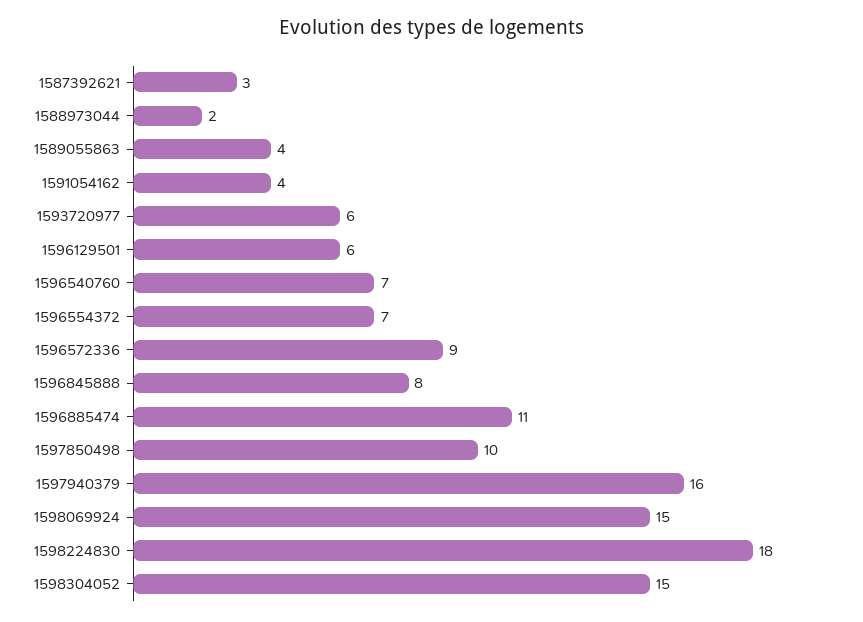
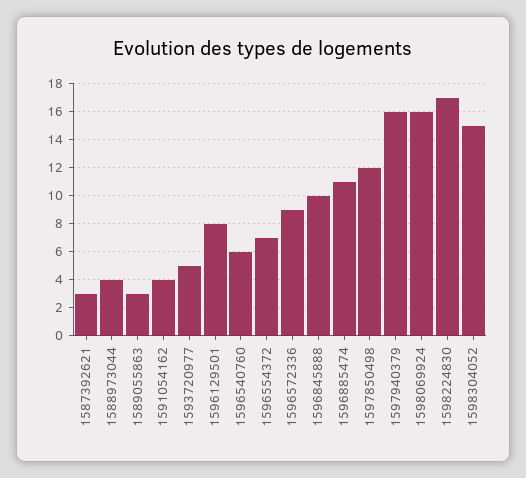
1588973044: 2 -> 4
1589055863: 4 -> 3
1593720977: 6 -> 5
1596129501: 6 -> 8
1596540760: 7 -> 6
1596845888: 8 -> 10
1597850498: 10 -> 12
1598069924: 15 -> 16
1598224830: 18 -> 17

